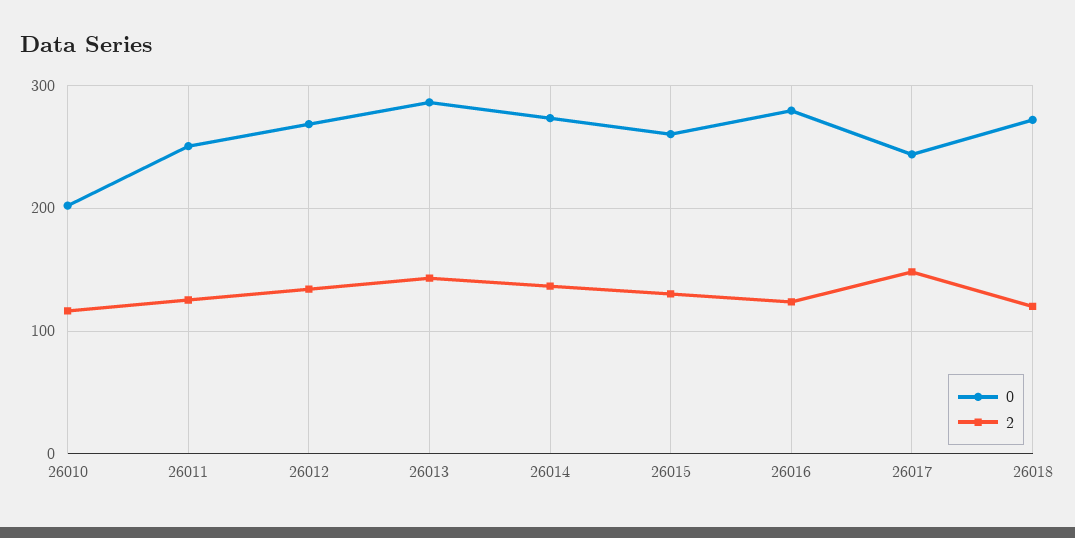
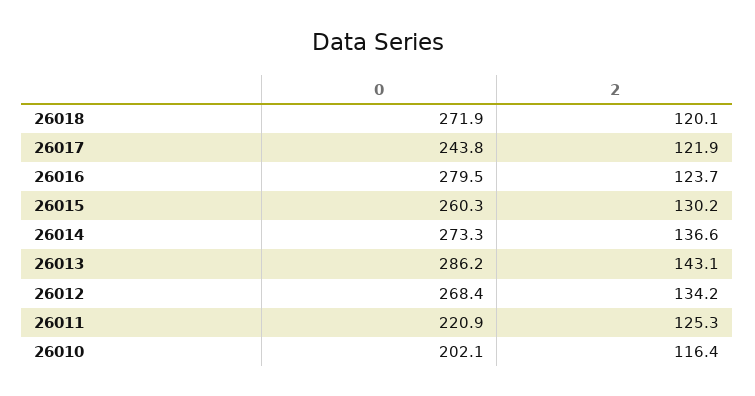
0, 26011: 250 -> 220.9
2, 26017: 150 -> 121.9

